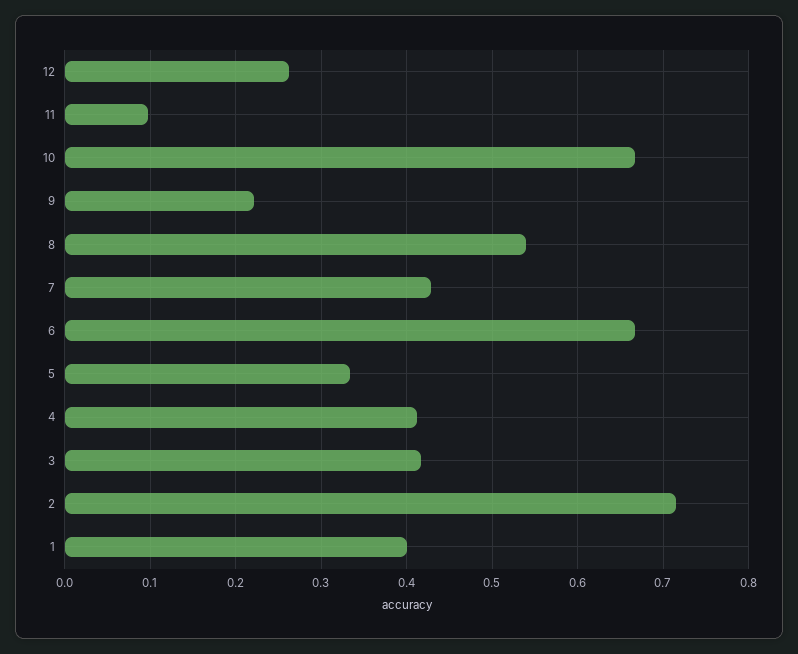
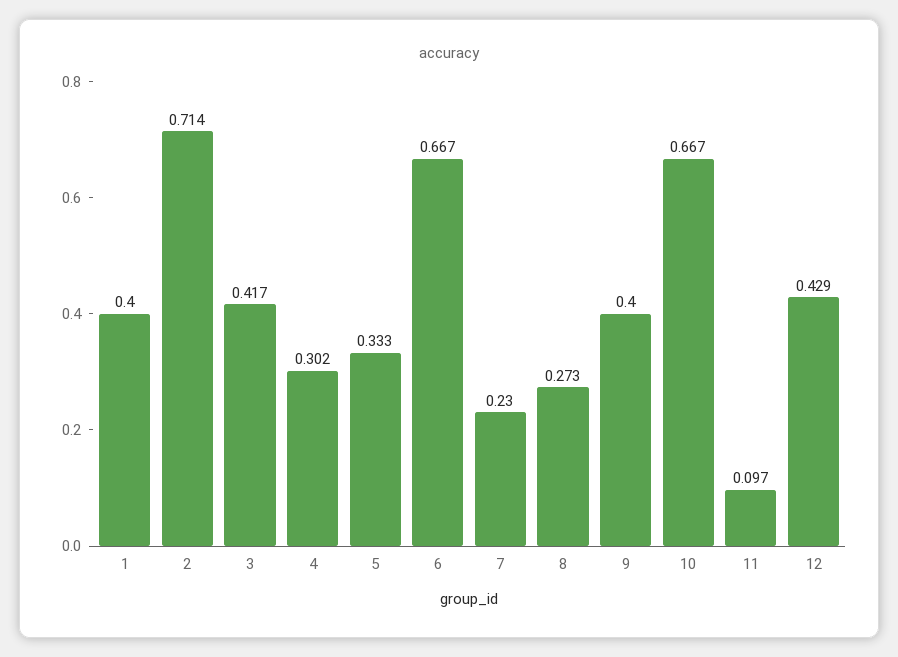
12: 0.26 -> 0.429
9: 0.22 -> 0.4
8: 0.54 -> 0.273
7: 0.43 -> 0.23
4: 0.41 -> 0.302

